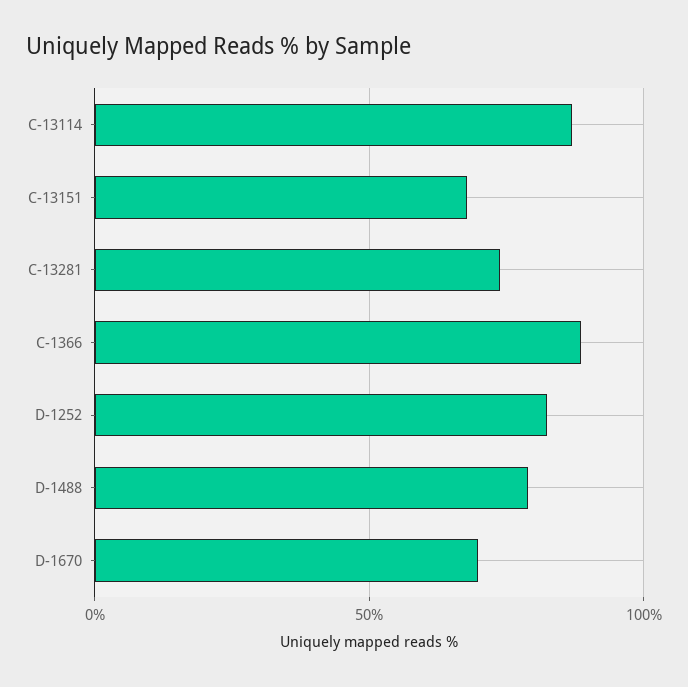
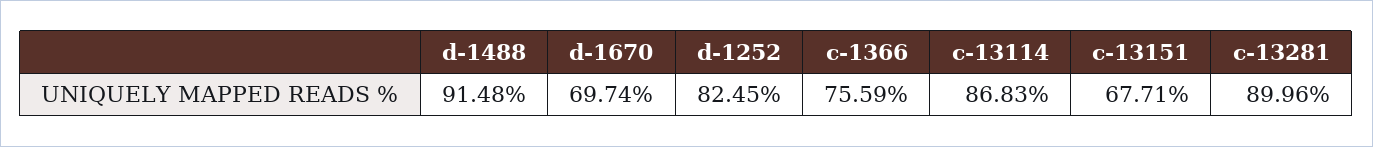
C-13281: 75 -> 89.96
C-1366: 90 -> 75.59
D-1488: 80 -> 91.48

